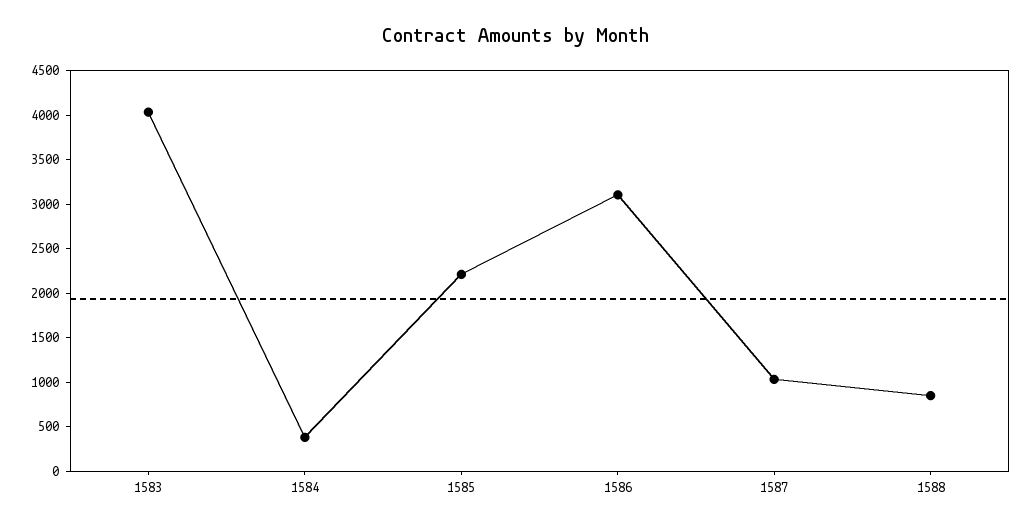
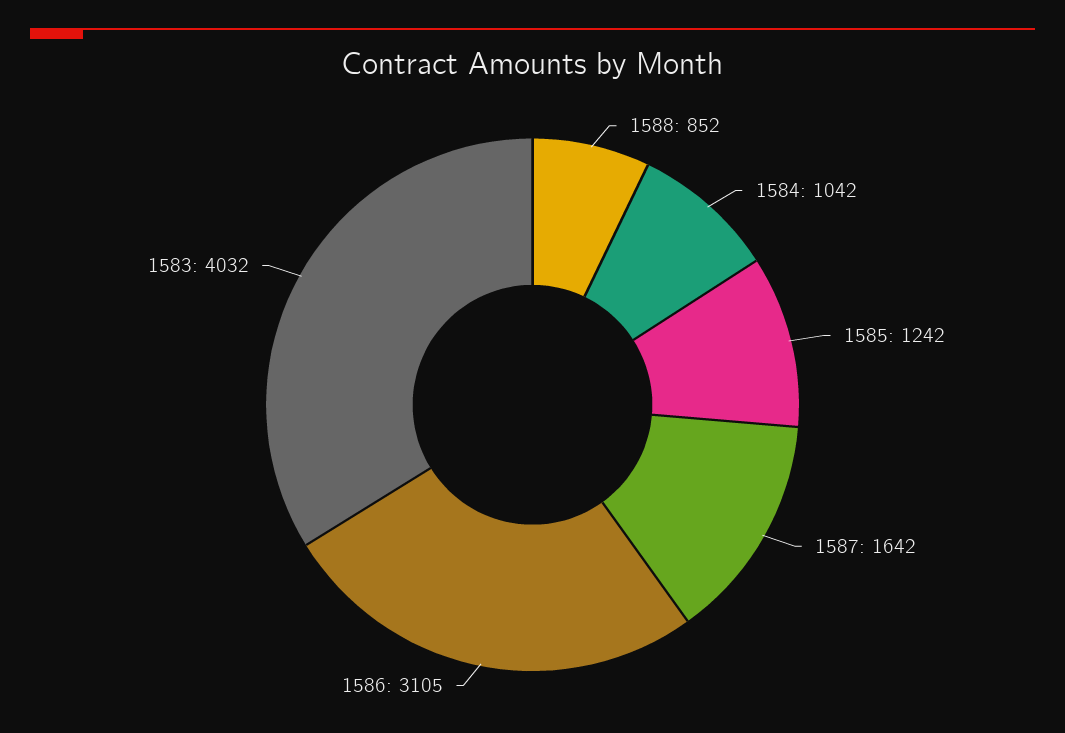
1584: 400 -> 1042
1585: 2200 -> 1242
1587: 1000 -> 1642

